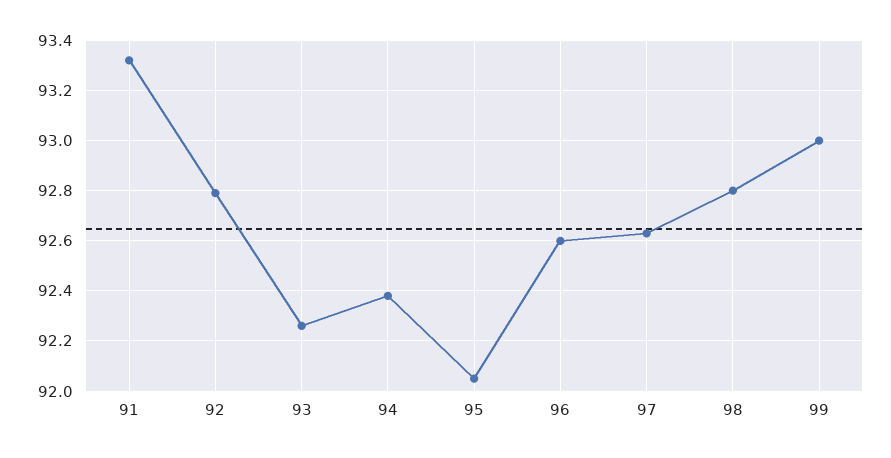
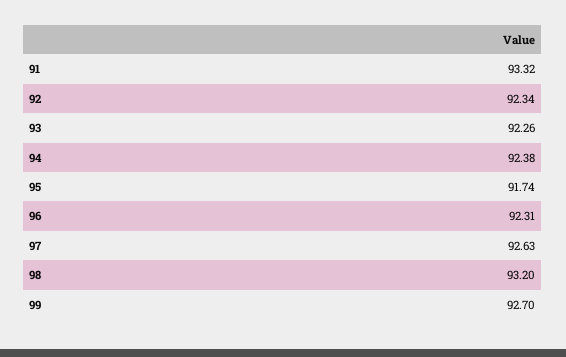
92: 92.8 -> 92.34
95: 92.05 -> 91.74
96: 92.6 -> 92.31
98: 92.8 -> 93.2
99: 93 -> 92.7

